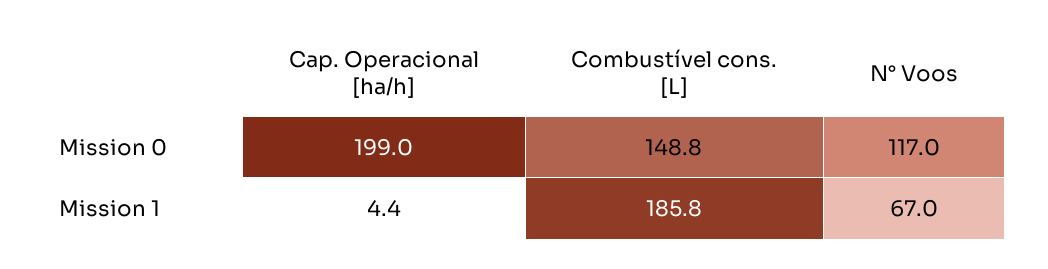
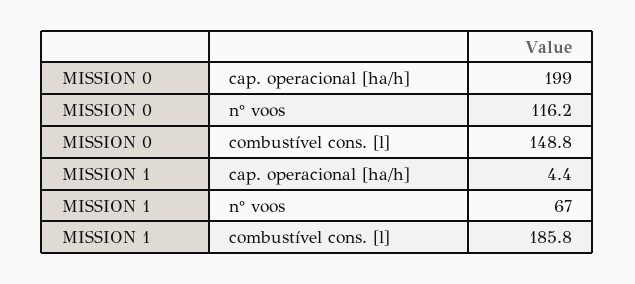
N° Voos, Mission 0: 117 -> 116.2

